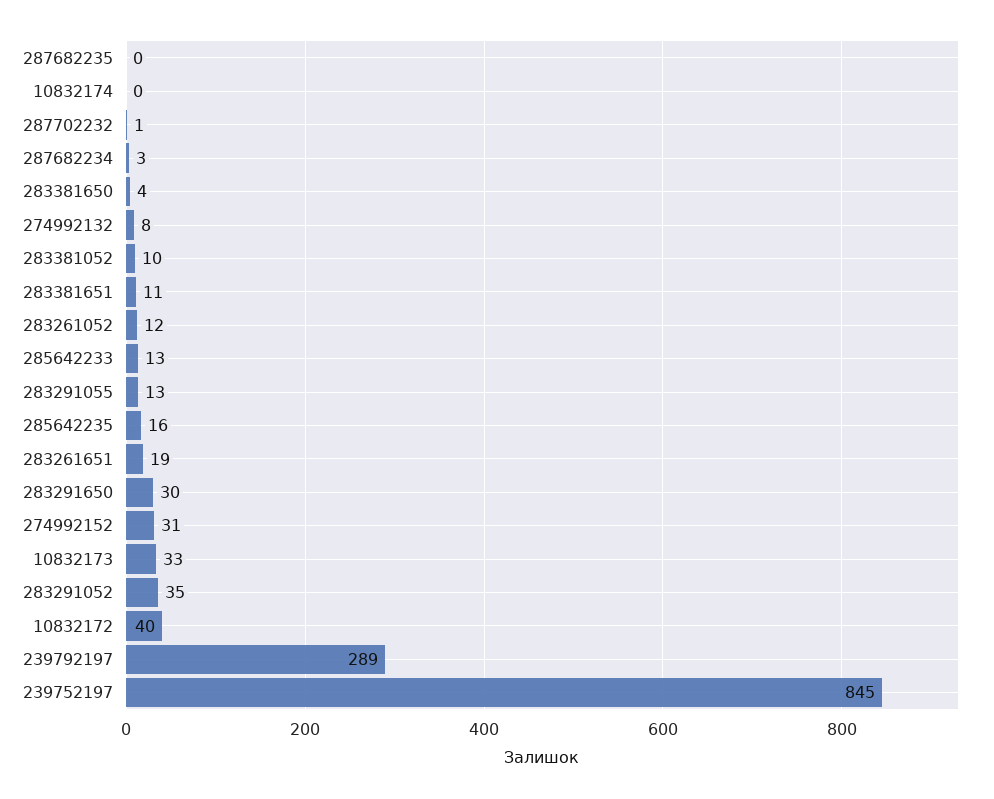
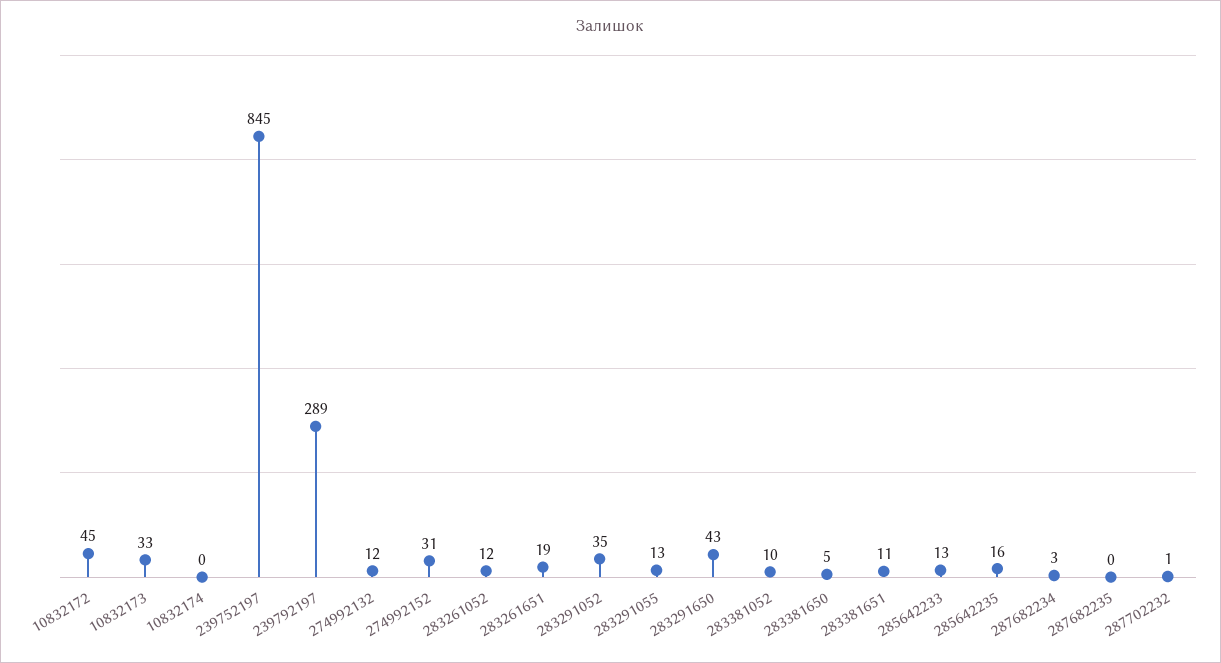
283381650: 4 -> 5
274992132: 8 -> 12
283291650: 30 -> 43
10832172: 40 -> 45

